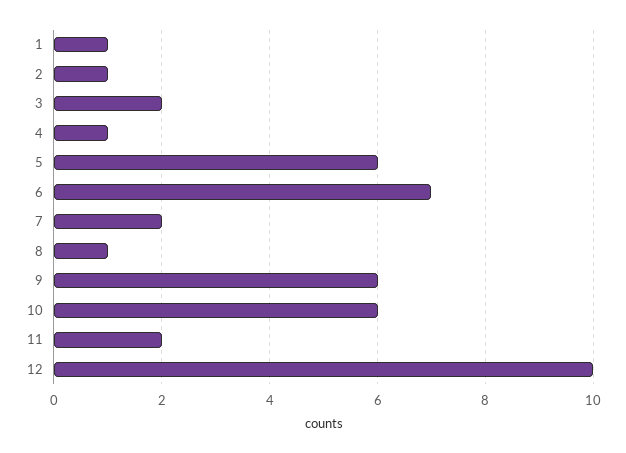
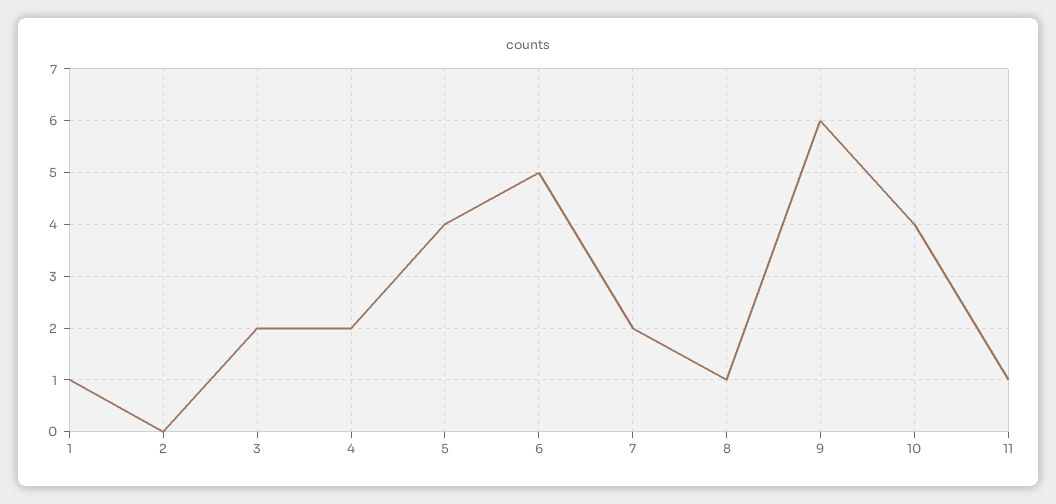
2: 1 -> 0
4: 1 -> 2
5: 6 -> 4
6: 7 -> 5
10: 6 -> 4
11: 2 -> 1
12: 10 -> none

